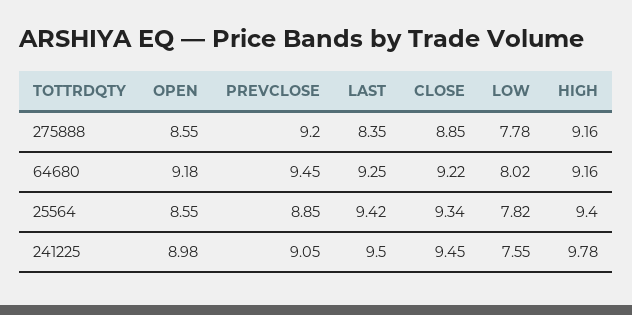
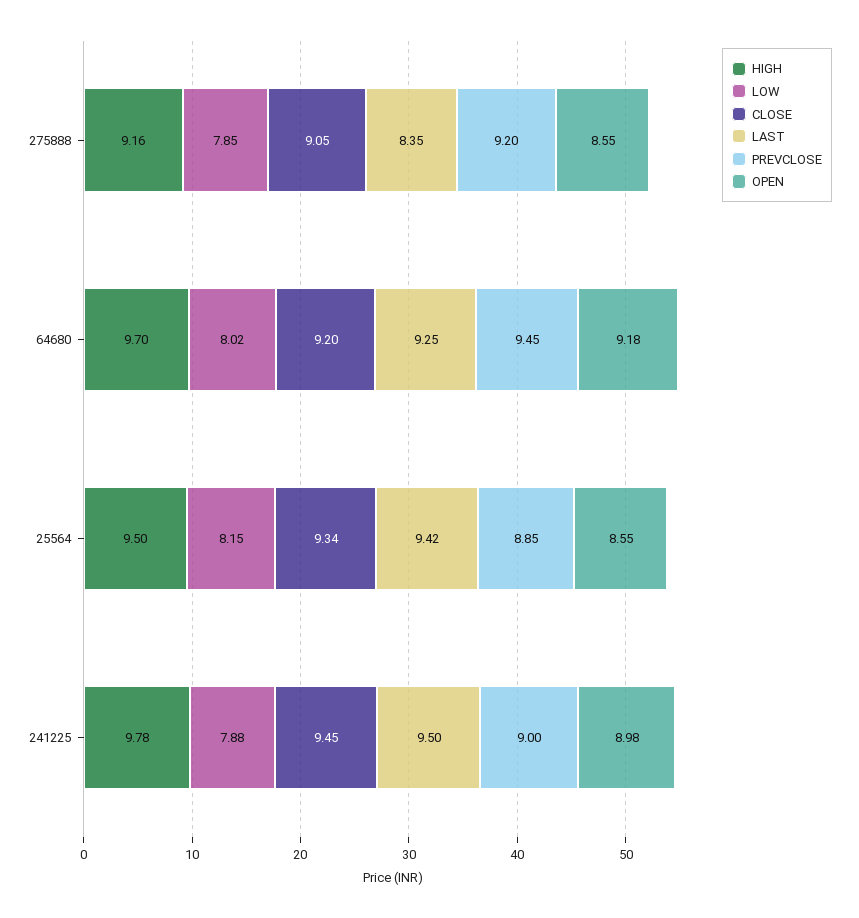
CLOSE, 275888: 8.85 -> 9.05
LOW, 275888: 7.78 -> 7.85
CLOSE, 64680: 9.22 -> 9.2
HIGH, 64680: 9.16 -> 9.7
LOW, 25564: 7.82 -> 8.15
HIGH, 25564: 9.4 -> 9.5
PREVCLOSE, 241225: 9.05 -> 9
LOW, 241225: 7.55 -> 7.88

